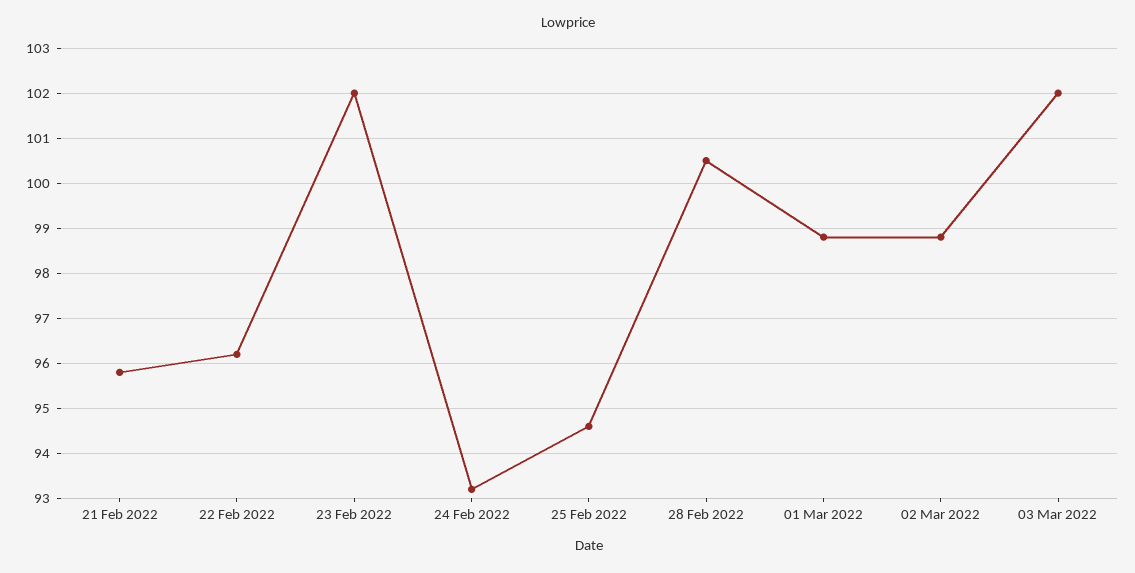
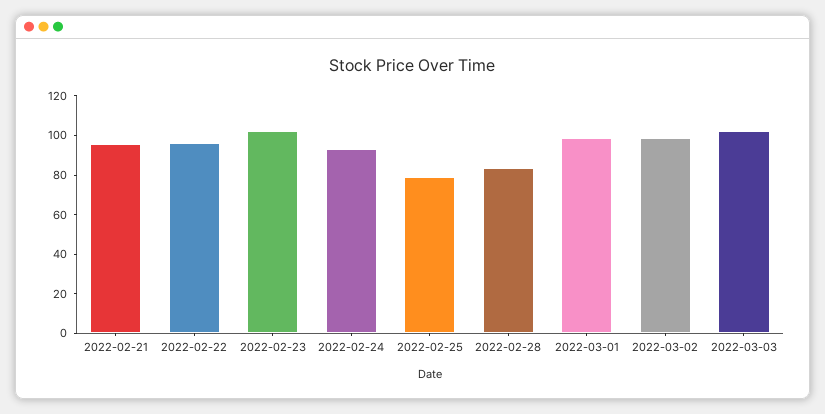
25 Feb 2022: 94.5 -> 80
28 Feb 2022: 100.5 -> 85

